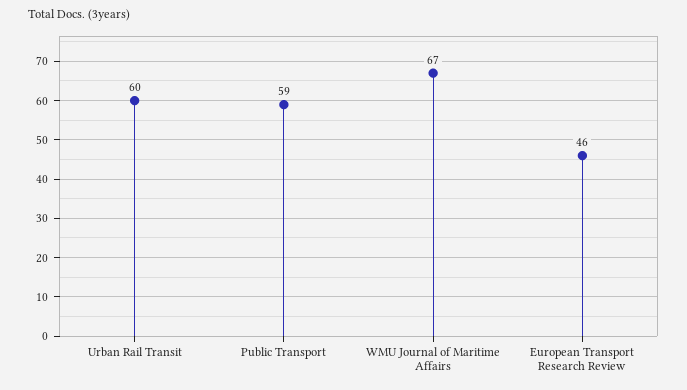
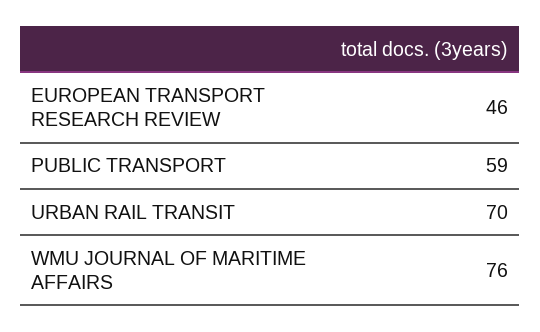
Urban Rail Transit: 60 -> 70
WMU Journal of Maritime Affairs: 67 -> 76

